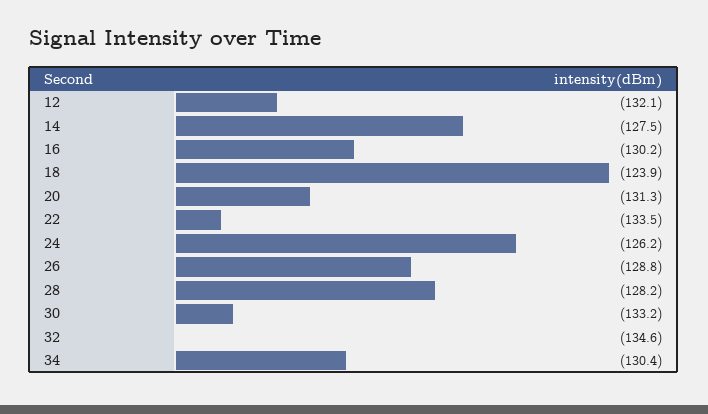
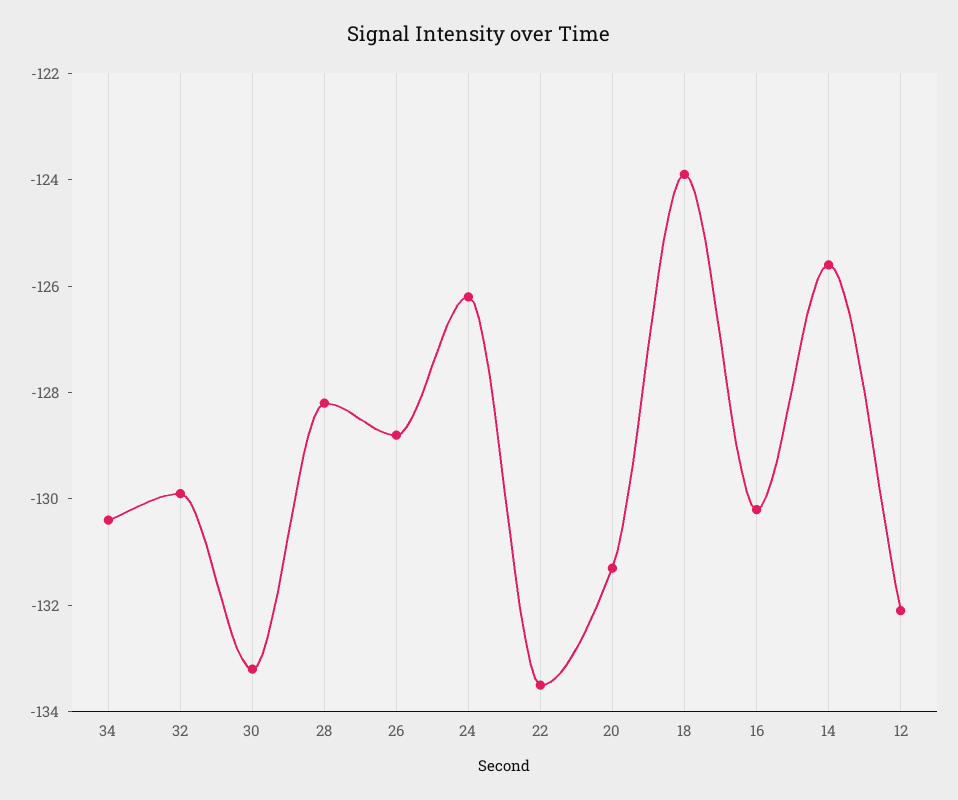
14: -127.5 -> -125.5
32: -134.6 -> -130

